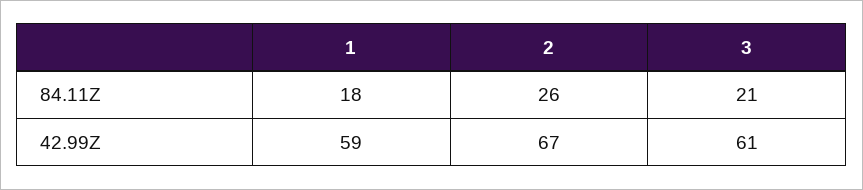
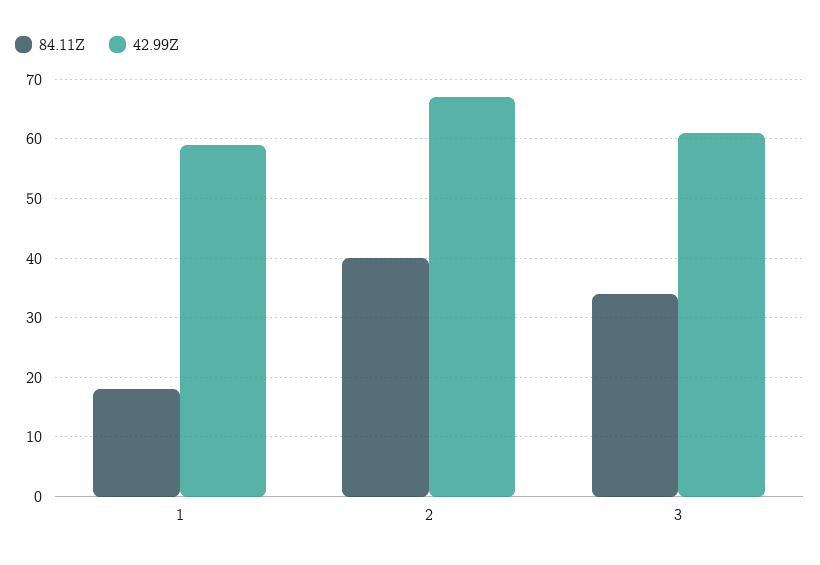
84.11Z, 2: 26 -> 40
84.11Z, 3: 21 -> 35

